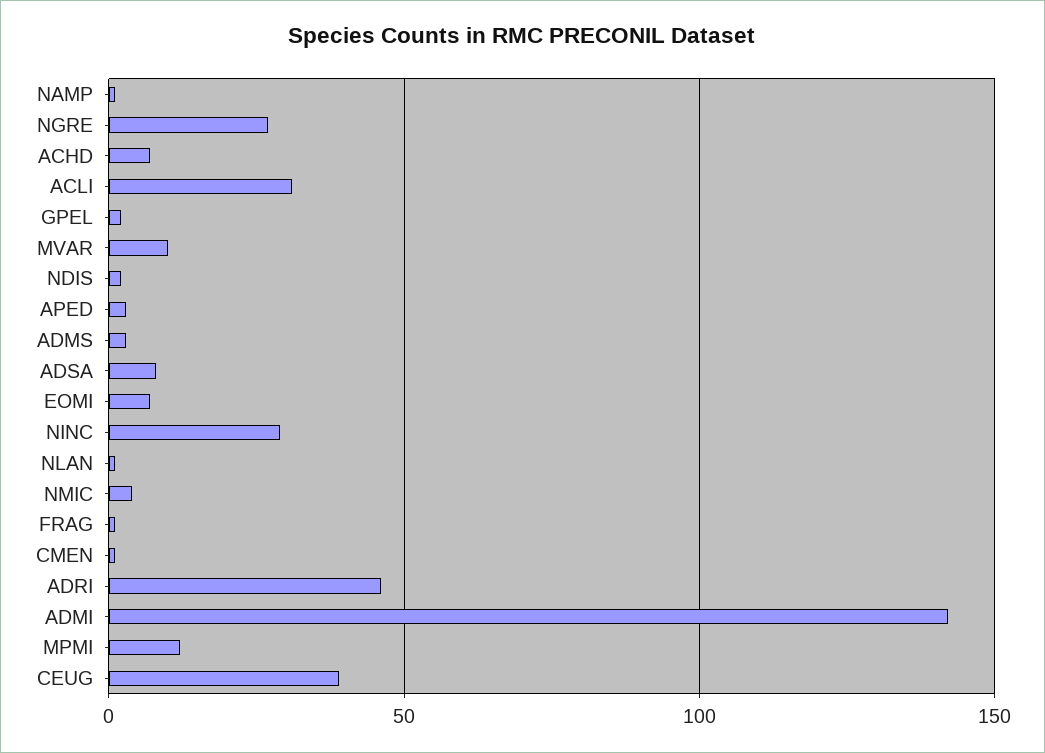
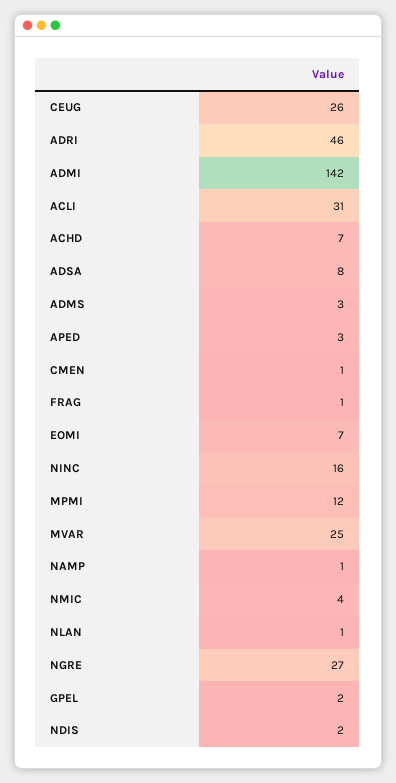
MVAR: 10 -> 25
NINC: 30 -> 16
CEUG: 40 -> 26

